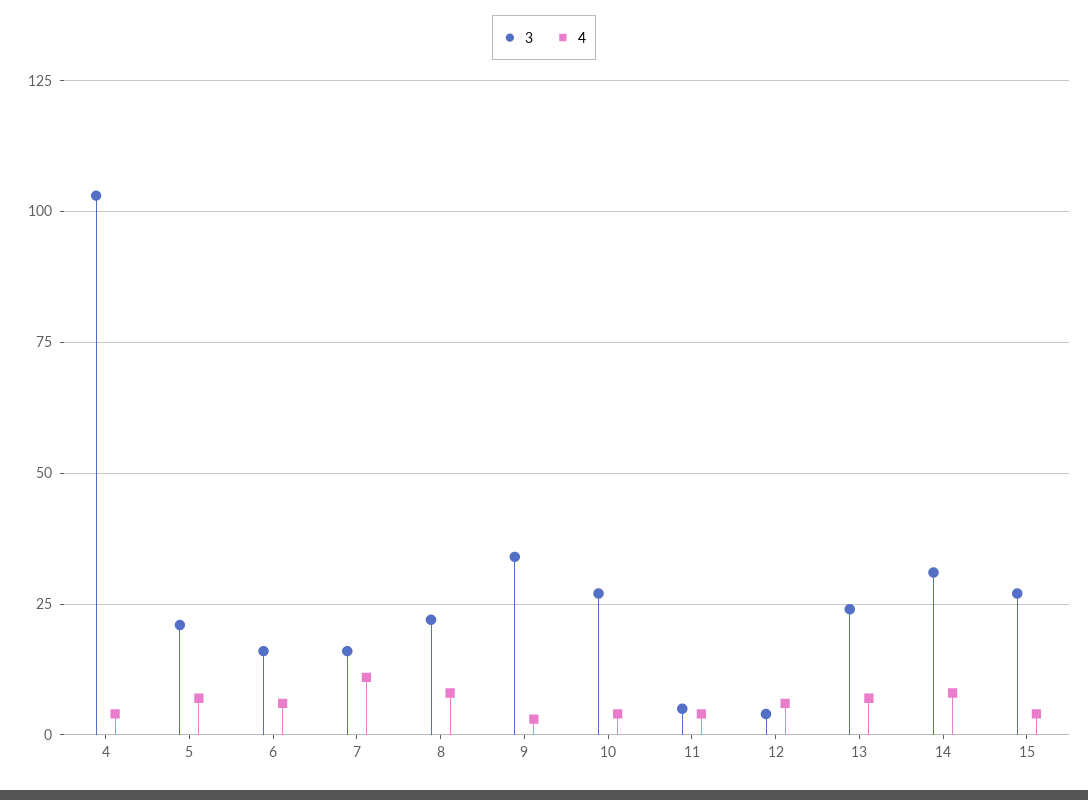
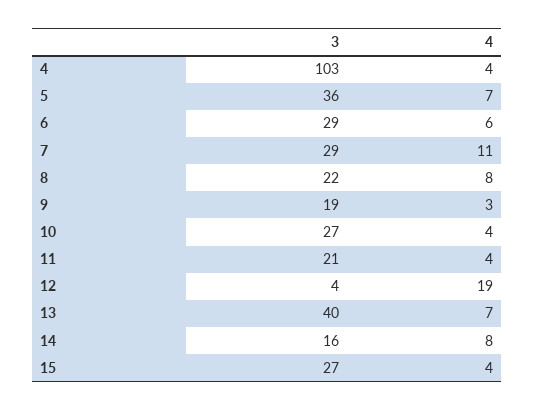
3, 5: 20 -> 36
3, 6: 15 -> 29
3, 7: 15 -> 29
3, 9: 35 -> 19
3, 11: 5 -> 21
4, 12: 5 -> 19
3, 13: 25 -> 40
3, 14: 30 -> 16

